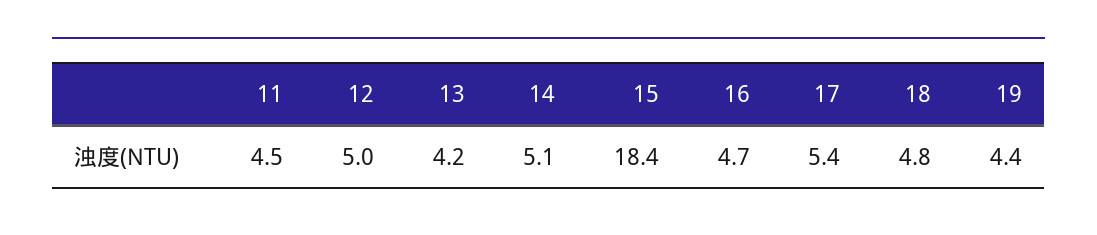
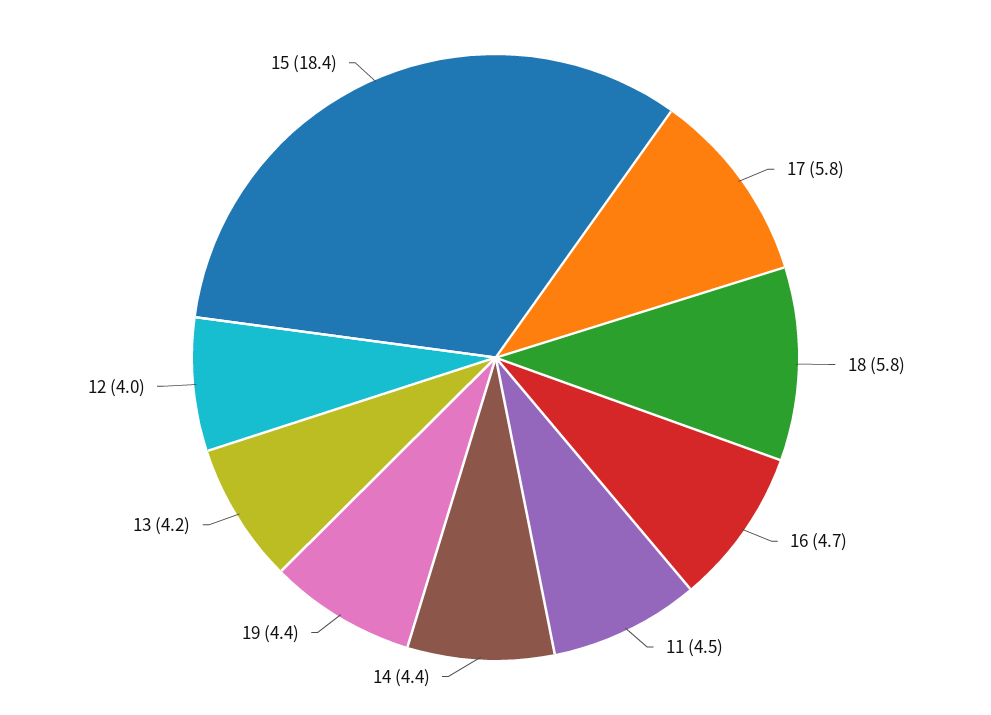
12: 5 -> 4
14: 5.1 -> 4.4
17: 5.4 -> 5.8
18: 4.8 -> 5.8

